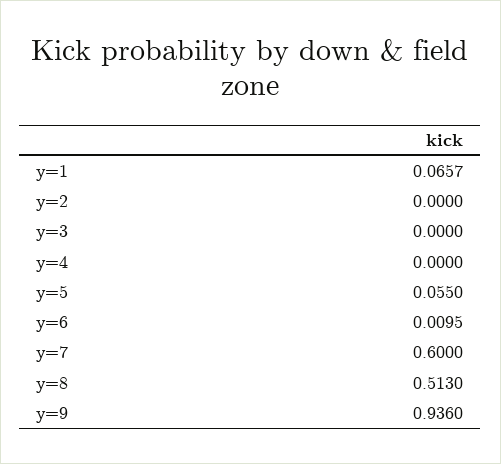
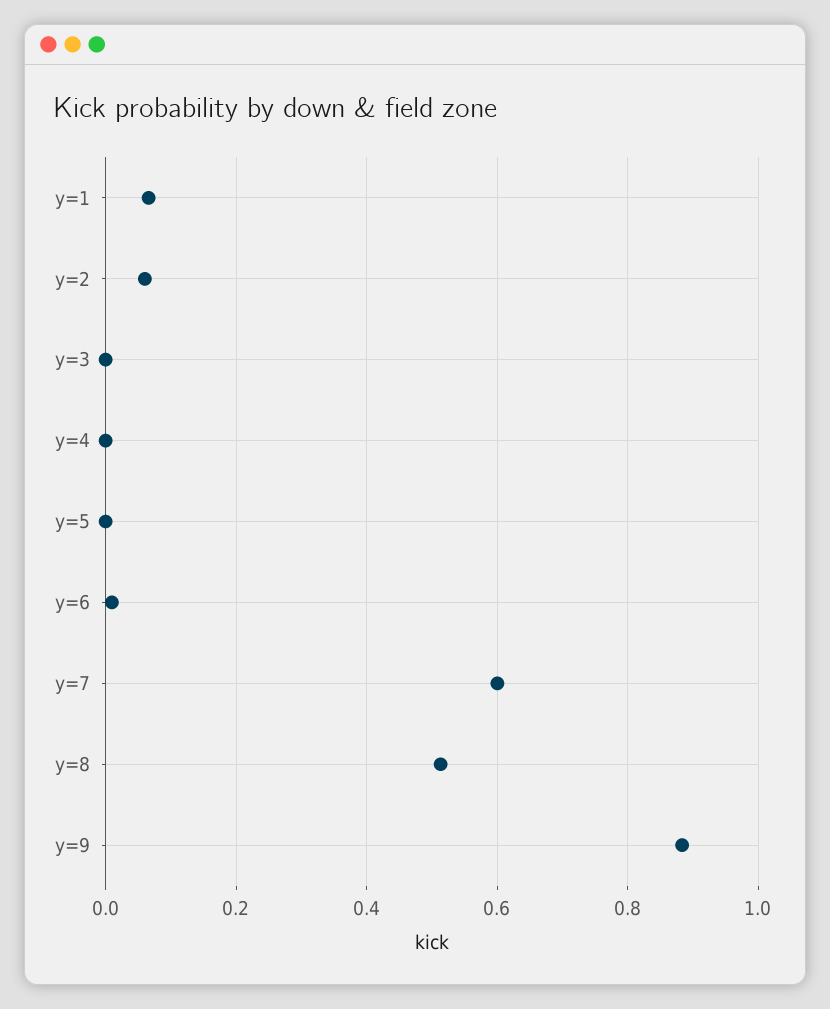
y=2: 0 -> 0.06
y=5: 0.055 -> 0
y=9: 0.936 -> 0.88

